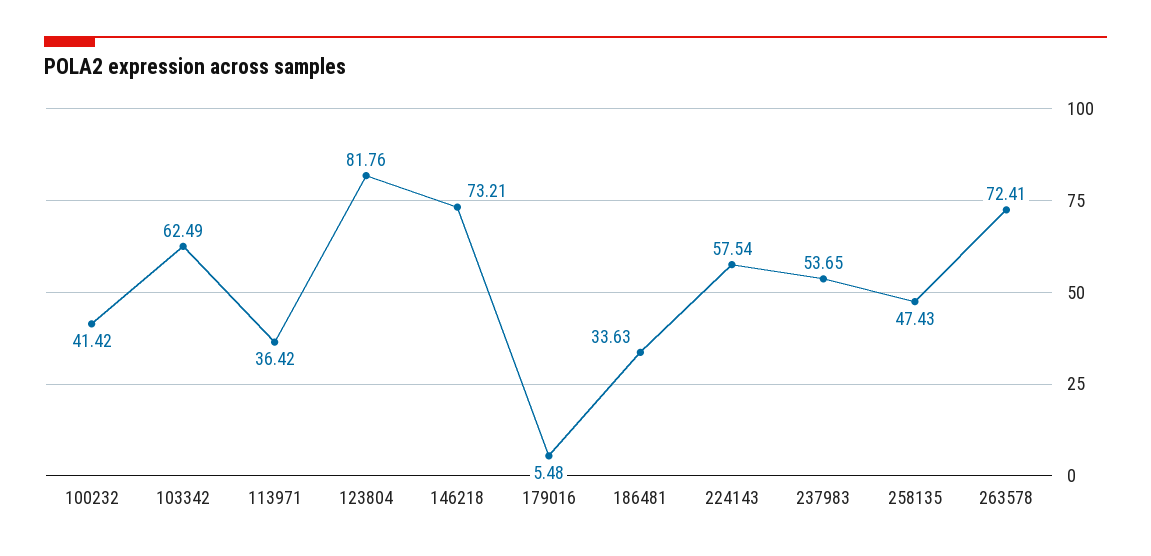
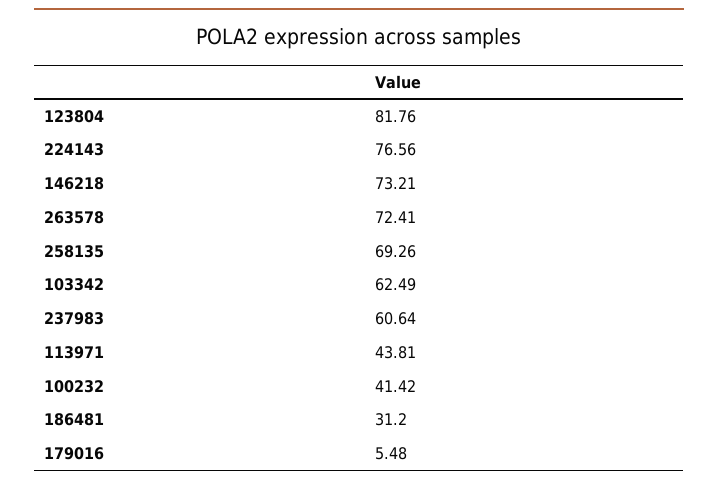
113971: 36.42 -> 43.81
186481: 33.63 -> 31.2
224143: 57.54 -> 76.56
237983: 53.65 -> 60.64
258135: 47.43 -> 69.26

